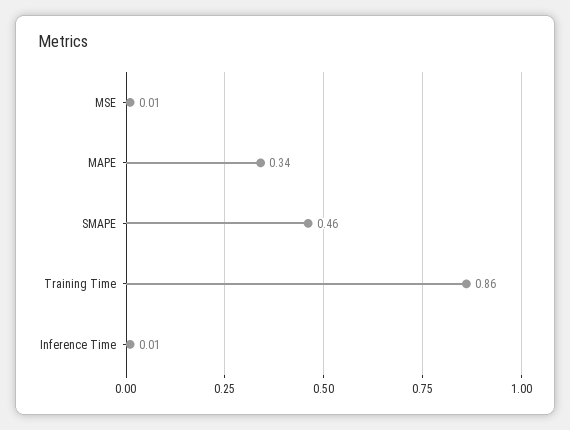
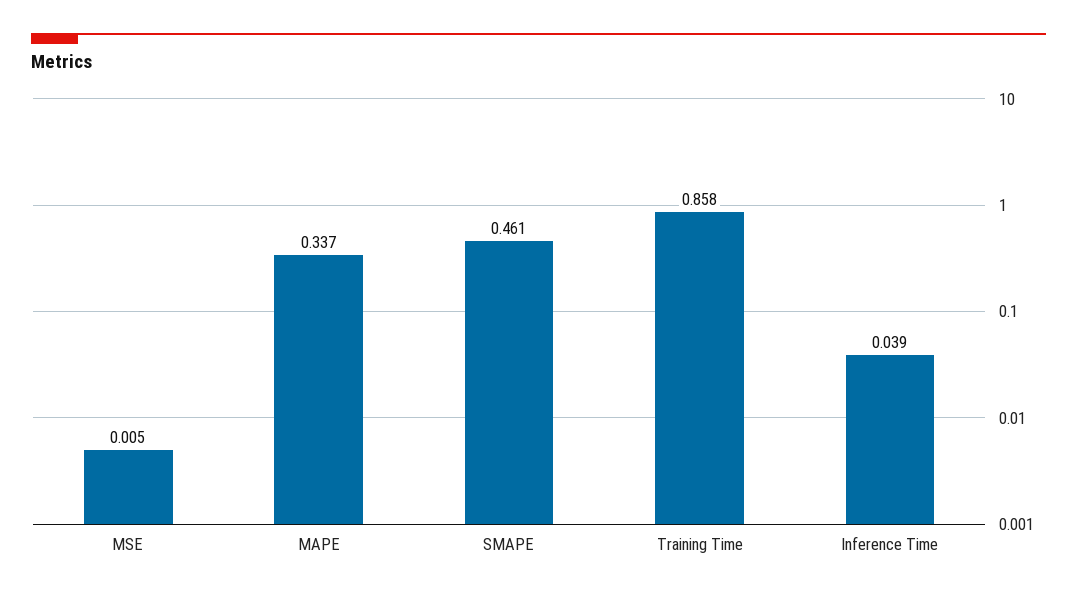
Inference Time: 0.01 -> 0.039

